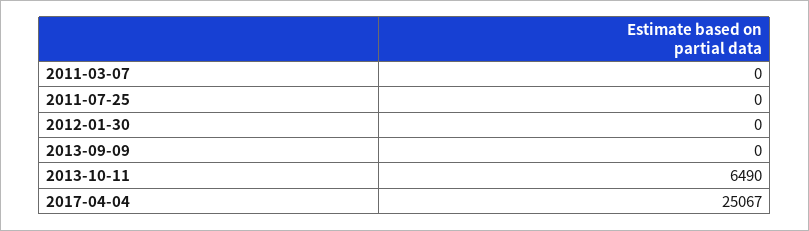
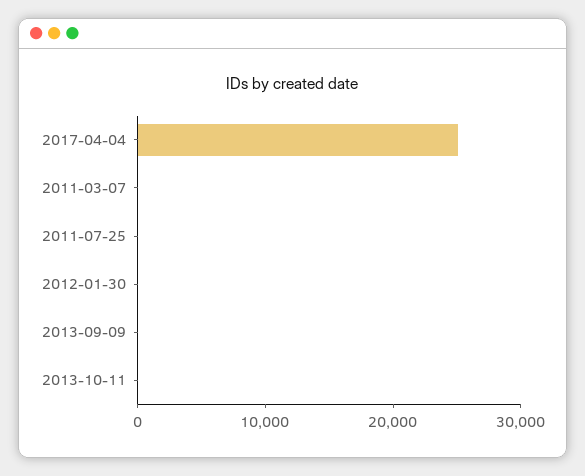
2013-10-11: 6490 -> 0

